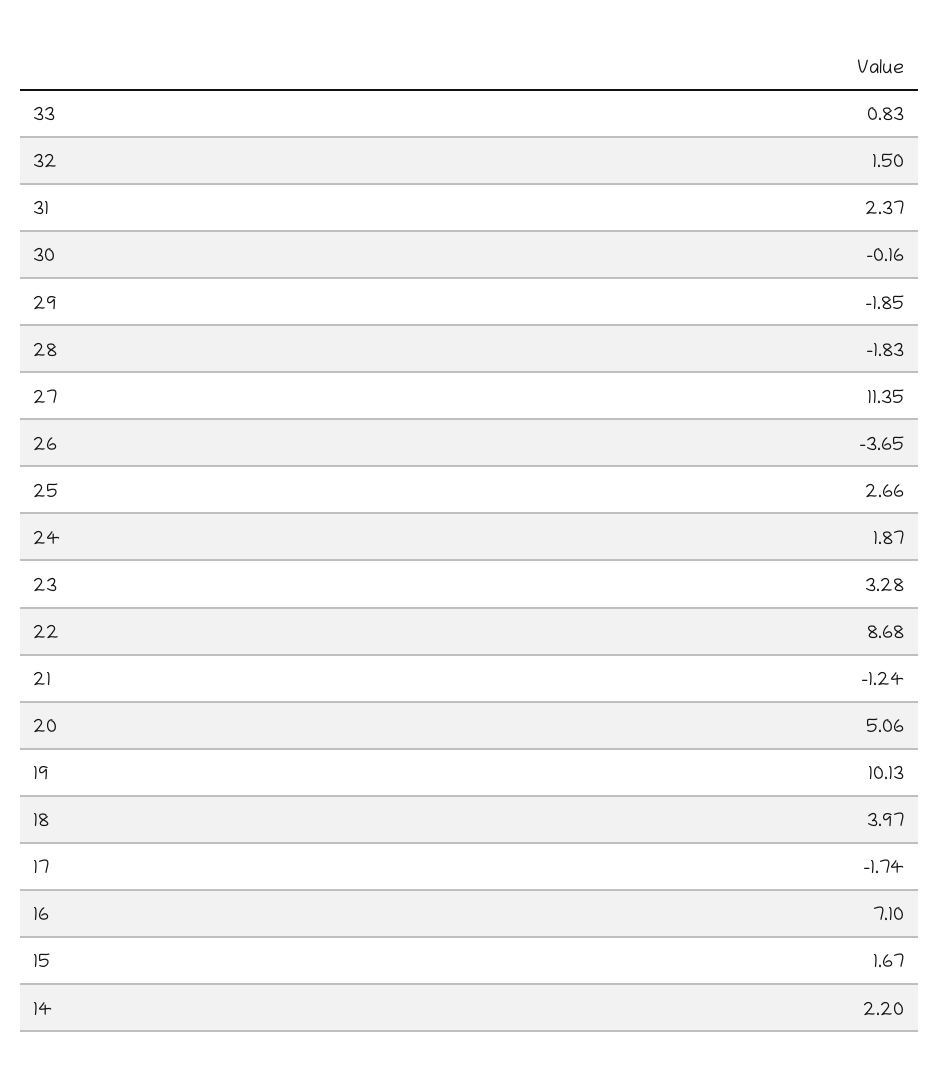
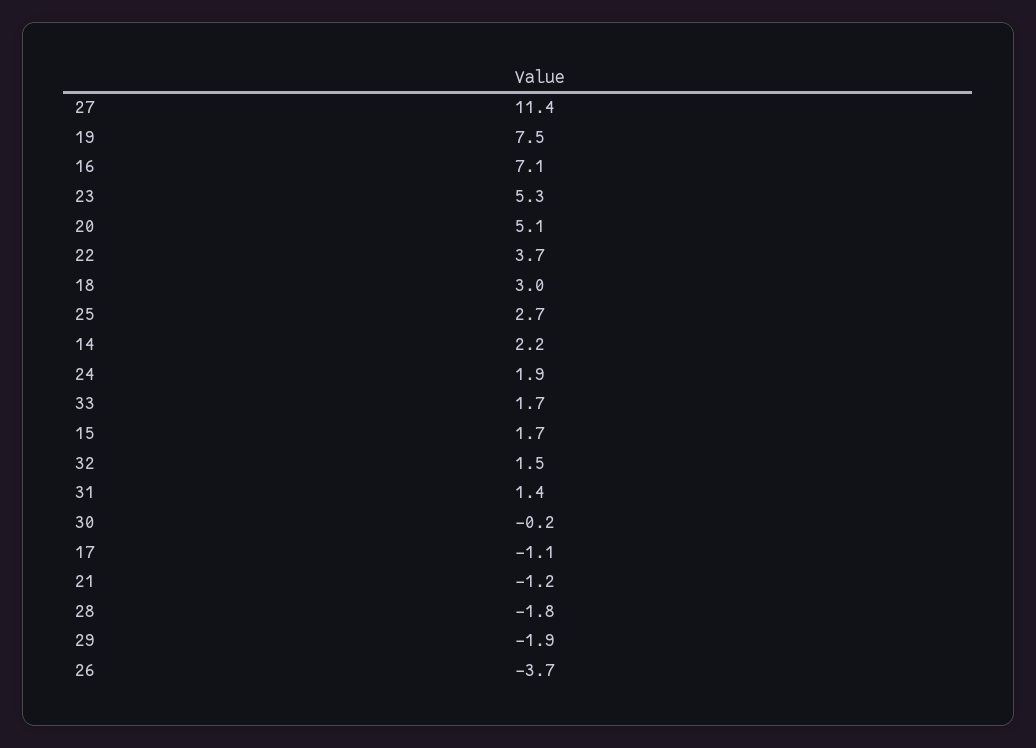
33: 0.83 -> 1.7
31: 2.37 -> 1.4
23: 3.28 -> 5.3
22: 8.68 -> 3.7
19: 10.13 -> 7.5
18: 3.97 -> 3
17: -1.74 -> -1.1

